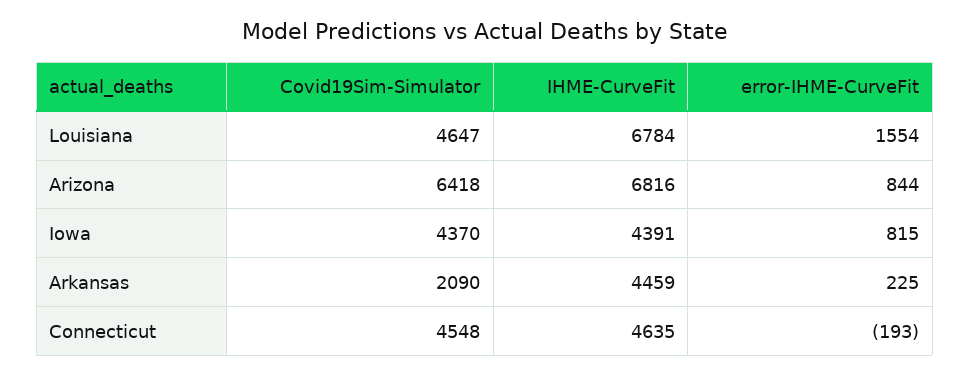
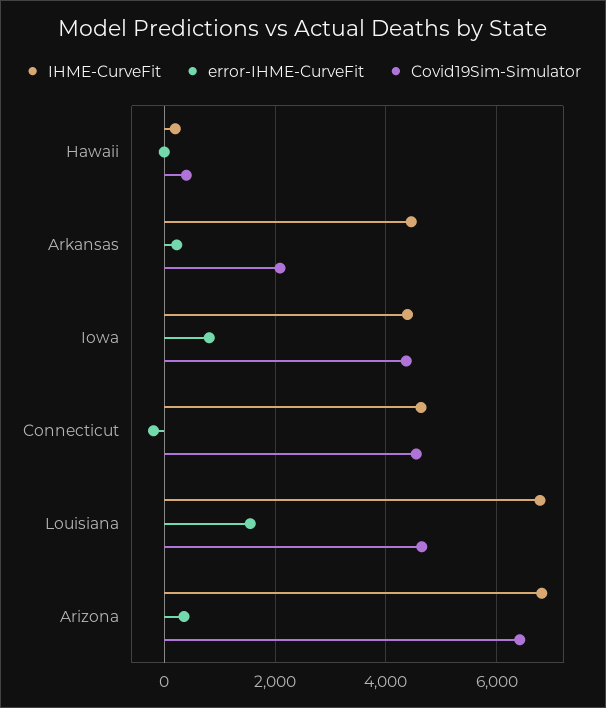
error-IHME-CurveFit, Arizona: 844 -> 400
IHME-CurveFit, Hawaii: none -> 200
error-IHME-CurveFit, Hawaii: none -> 0
Covid19Sim-Simulator, Hawaii: none -> 400

